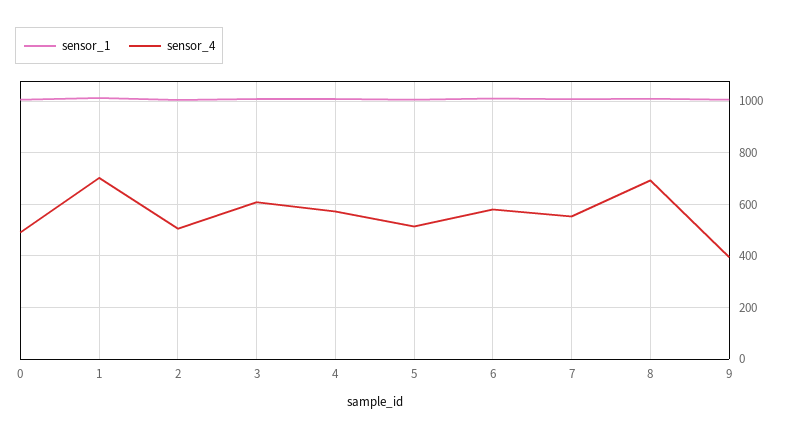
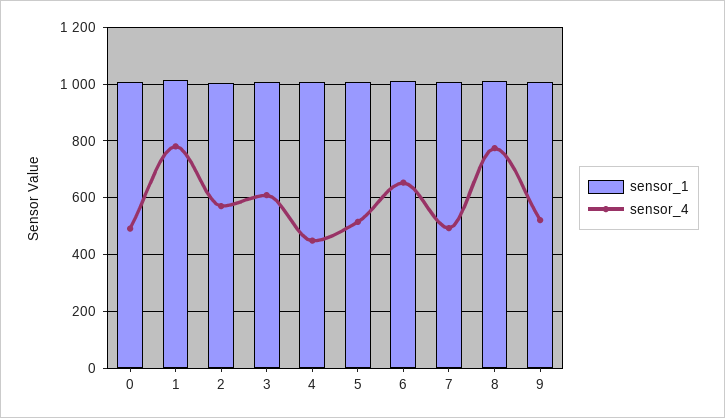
sensor_4, 1: 700 -> 775
sensor_4, 2: 500 -> 575
sensor_4, 4: 575 -> 450
sensor_4, 6: 575 -> 650
sensor_4, 7: 550 -> 500
sensor_4, 8: 700 -> 775
sensor_4, 9: 400 -> 525

